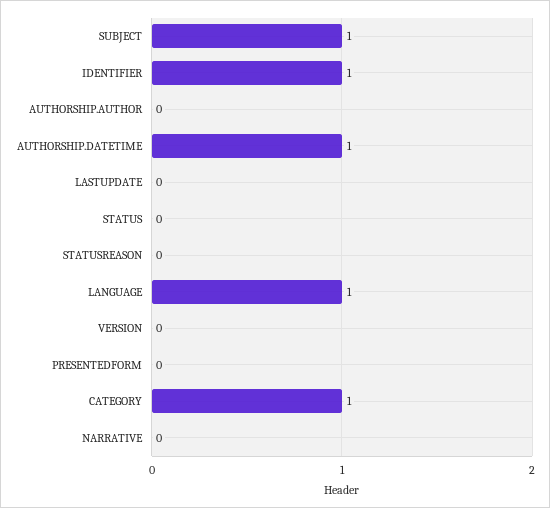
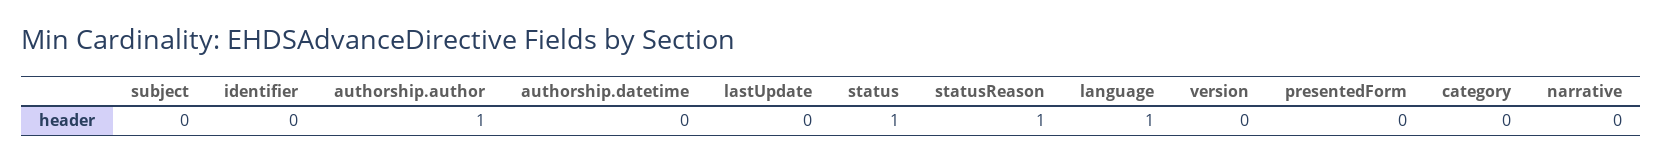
SUBJECT: 1 -> 0
IDENTIFIER: 1 -> 0
AUTHORSHIP.AUTHOR: 0 -> 1
AUTHORSHIP.DATETIME: 1 -> 0
STATUS: 0 -> 1
STATUSREASON: 0 -> 1
CATEGORY: 1 -> 0

